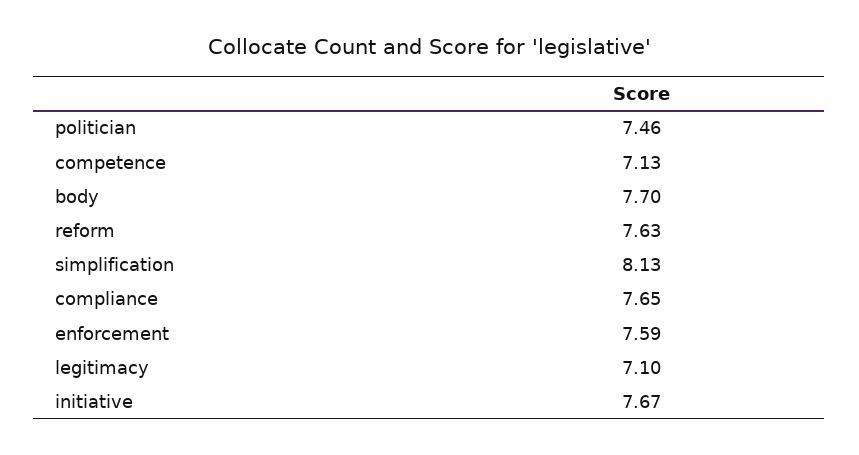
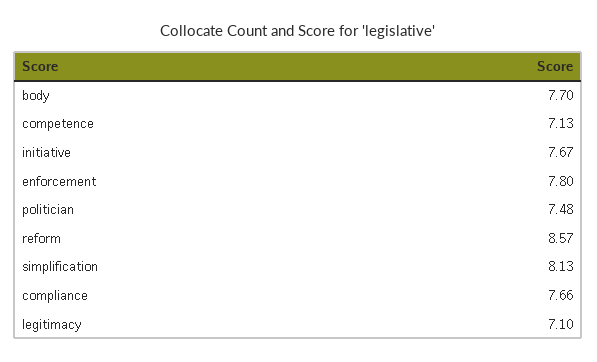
politician: 7.46 -> 7.48
reform: 7.63 -> 8.57
compliance: 7.65 -> 7.66
enforcement: 7.59 -> 7.8

